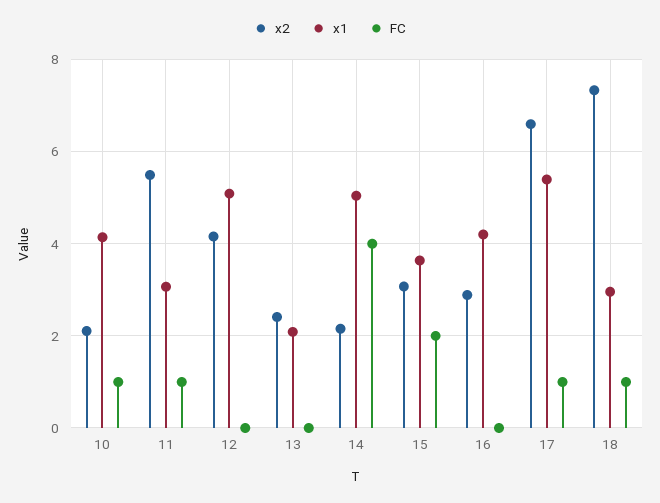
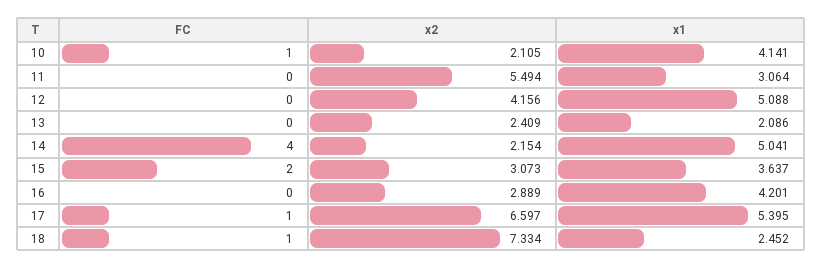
FC, 11: 1 -> 0
x1, 18: 3 -> 2.452

